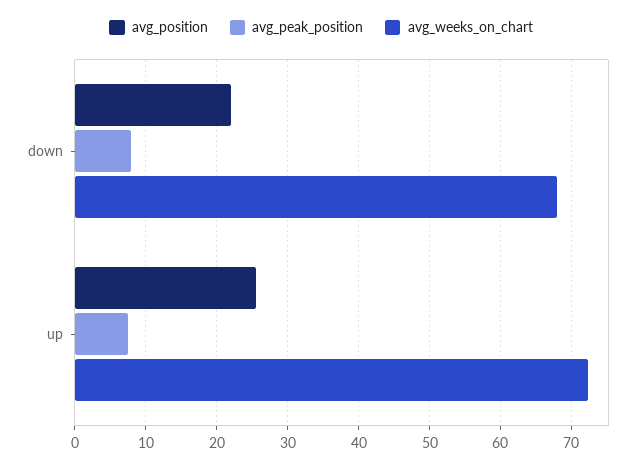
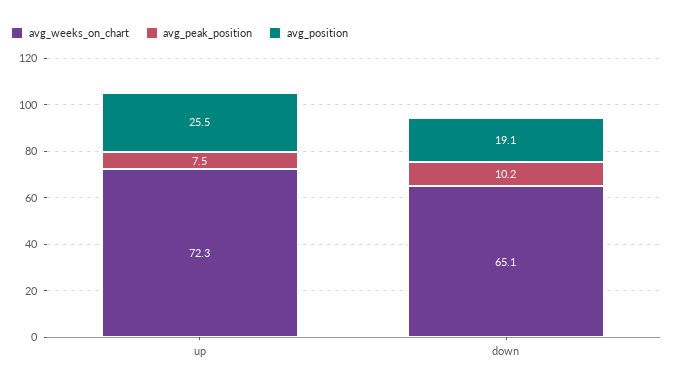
avg_position, down: 22 -> 19.1
avg_peak_position, down: 8 -> 10.2
avg_weeks_on_chart, down: 68 -> 65.1

